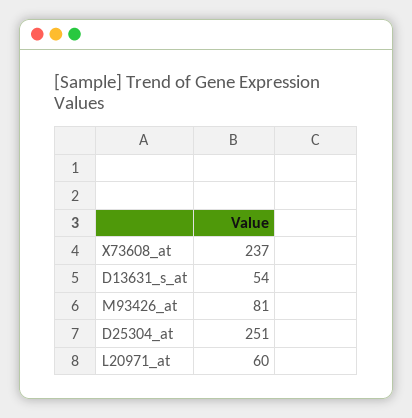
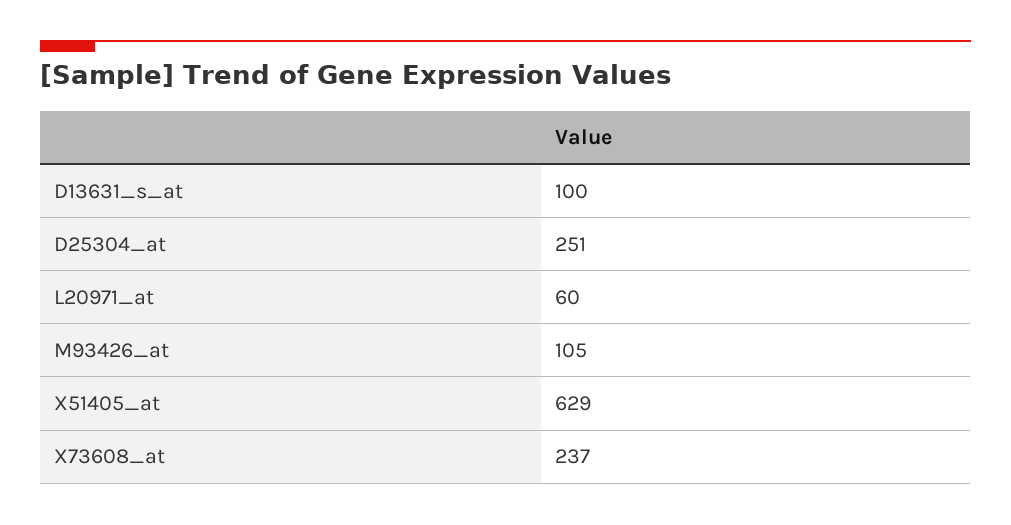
D13631_s_at: 54 -> 100
M93426_at: 81 -> 105
X51405_at: none -> 629

